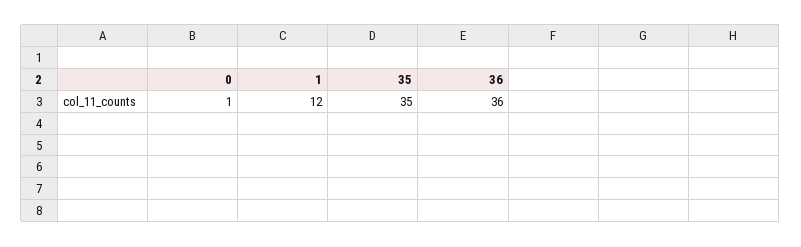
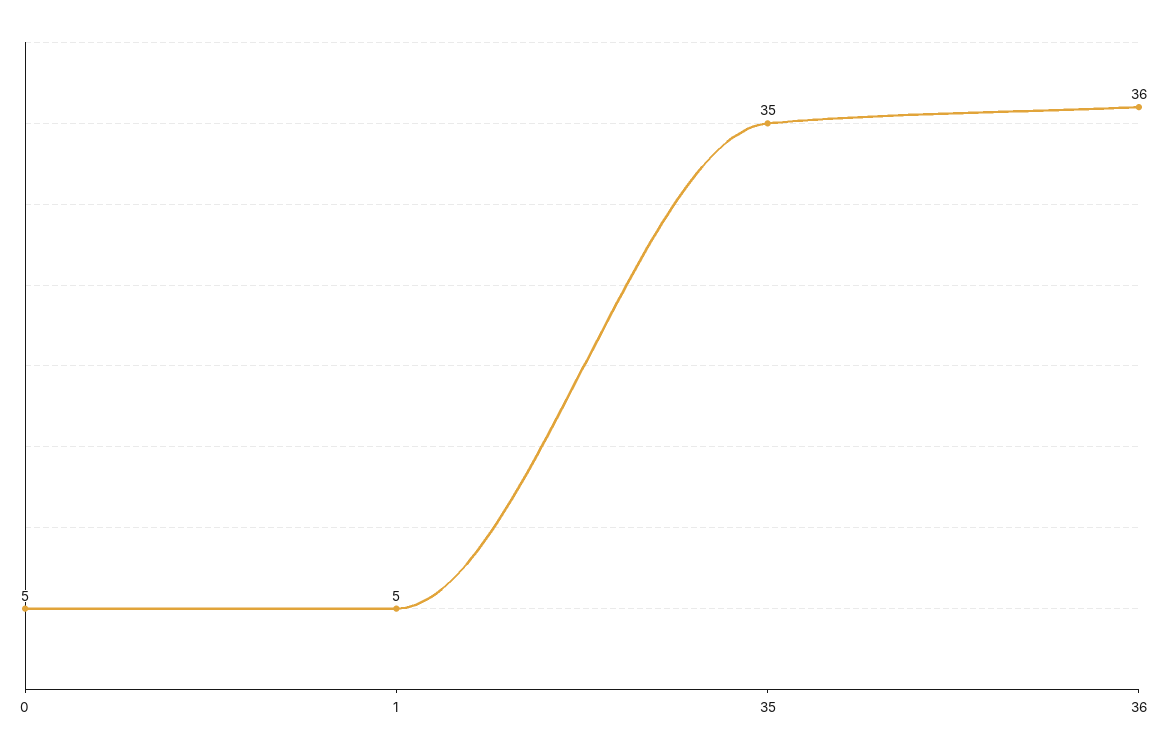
0: 1 -> 5
1: 12 -> 5

